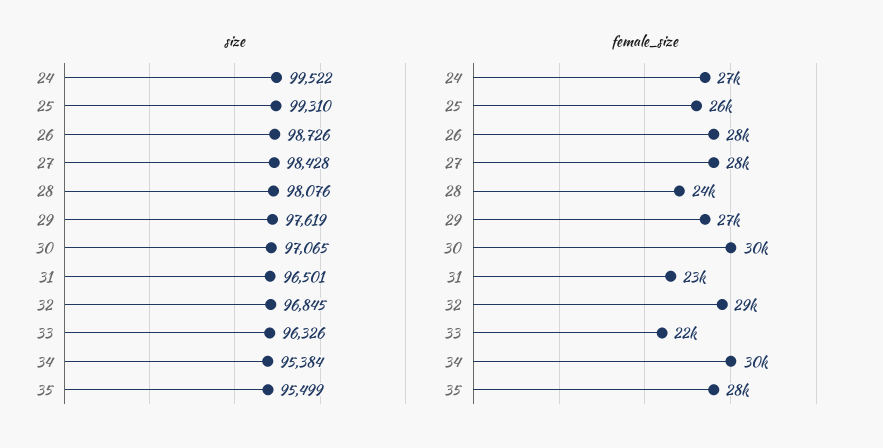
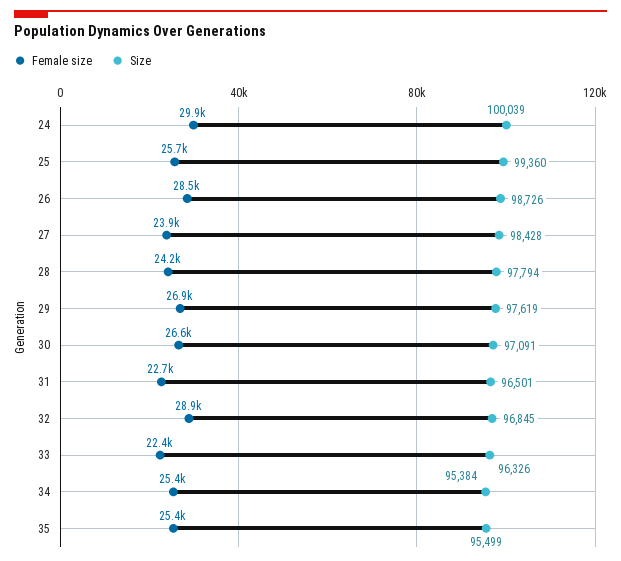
size, 24: 99522 -> 100039
size, 25: 99310 -> 99360
size, 28: 98076 -> 97794
size, 30: 97065 -> 97091
female_size, 24: 27000 -> 29900
female_size, 27: 28000 -> 23900
female_size, 30: 30000 -> 26600
female_size, 34: 30000 -> 25400
female_size, 35: 28000 -> 25400

